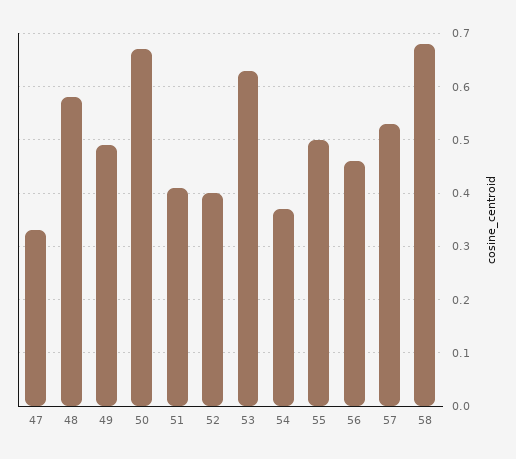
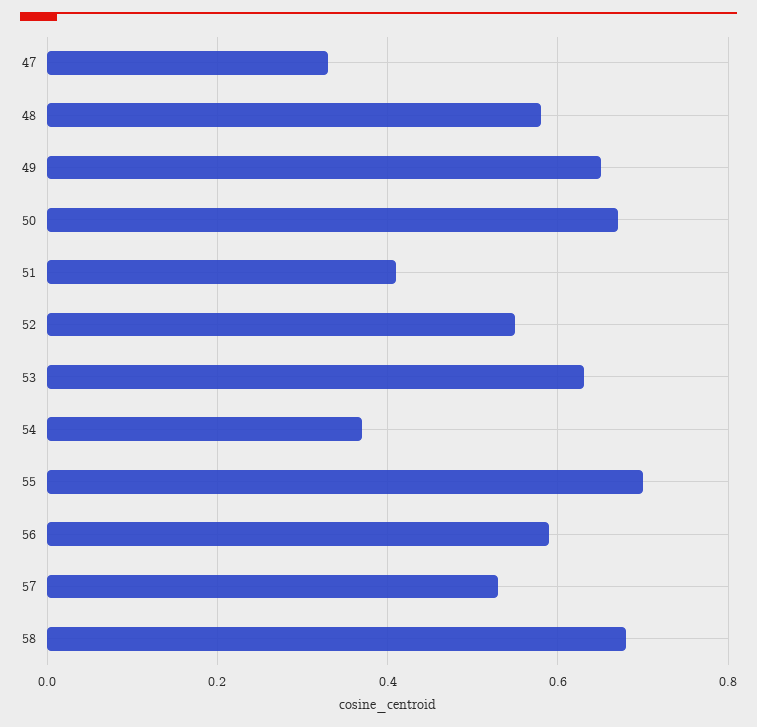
49: 0.5 -> 0.65
52: 0.4 -> 0.55
55: 0.5 -> 0.7
56: 0.45 -> 0.6

